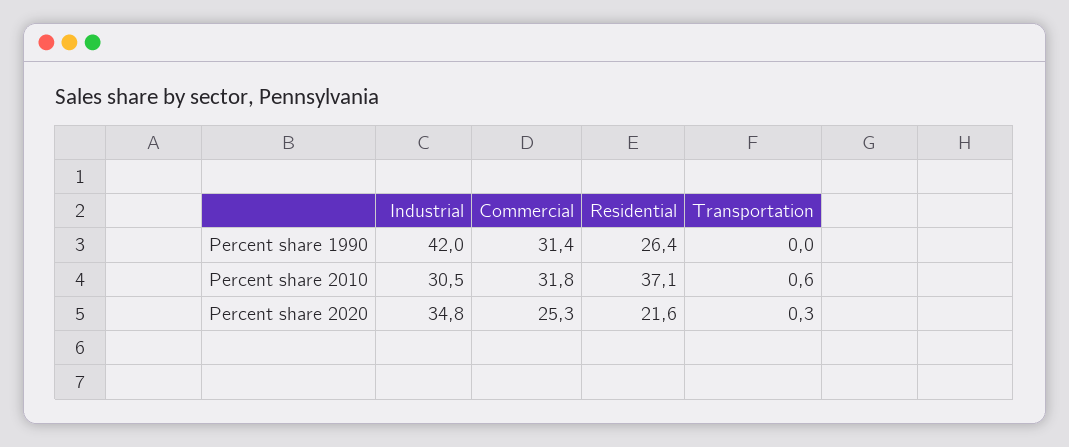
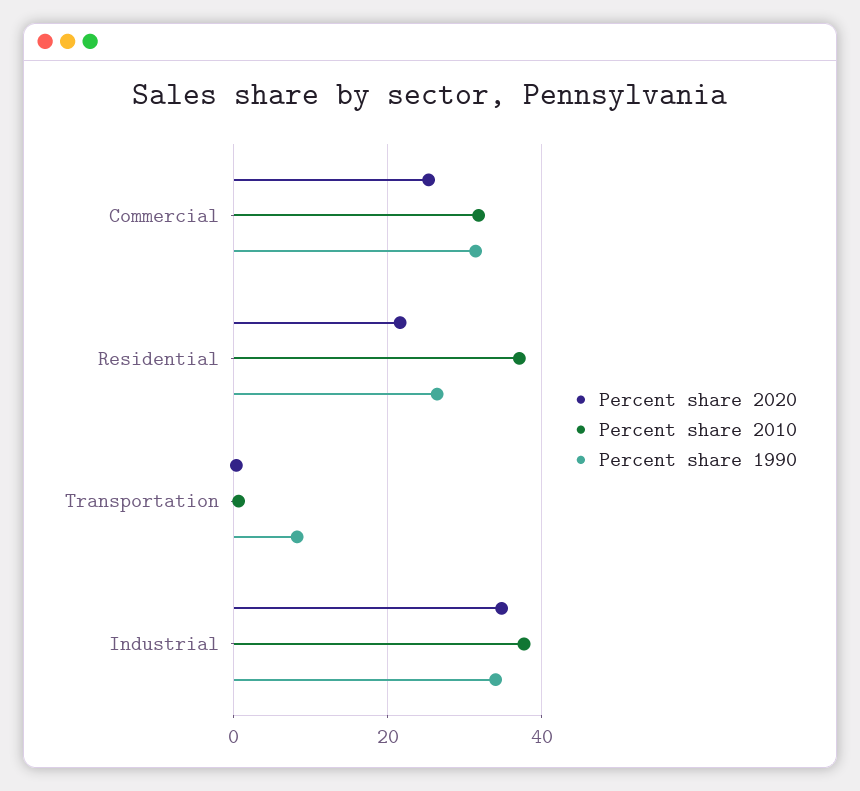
Percent share 1990, Industrial: 42 -> 34
Percent share 1990, Transportation: 0 -> 8
Percent share 2010, Industrial: 30.5 -> 38

